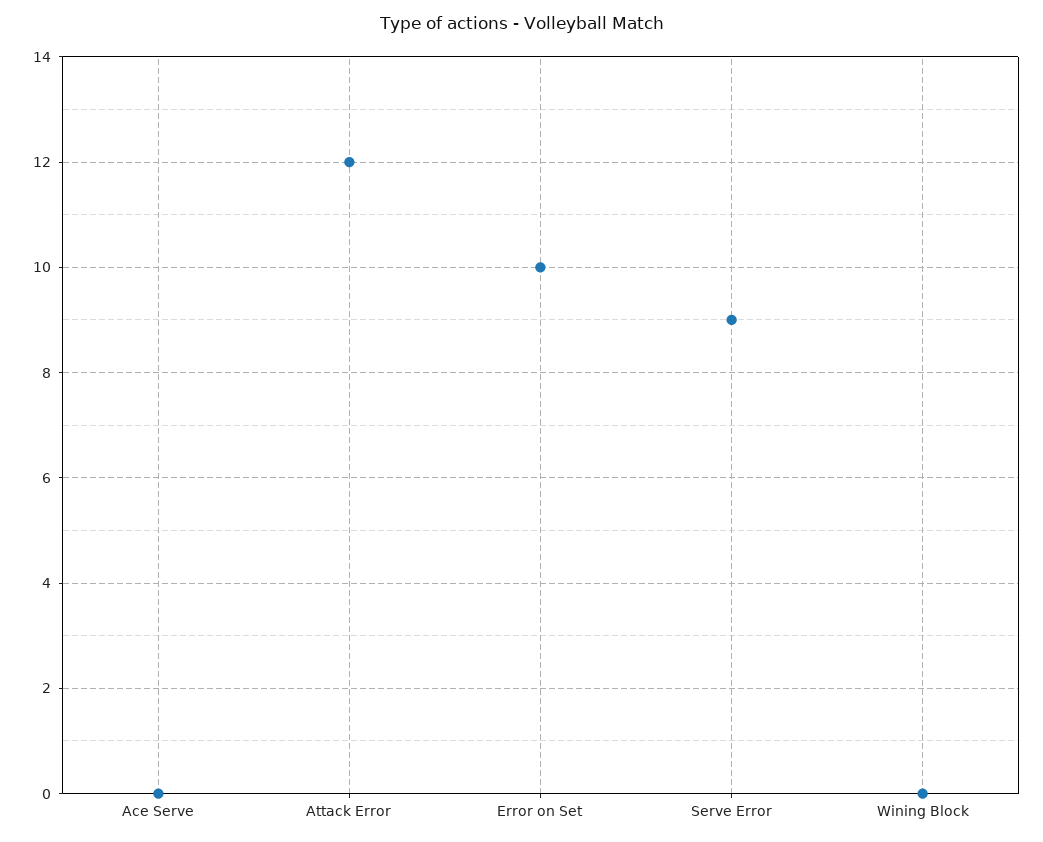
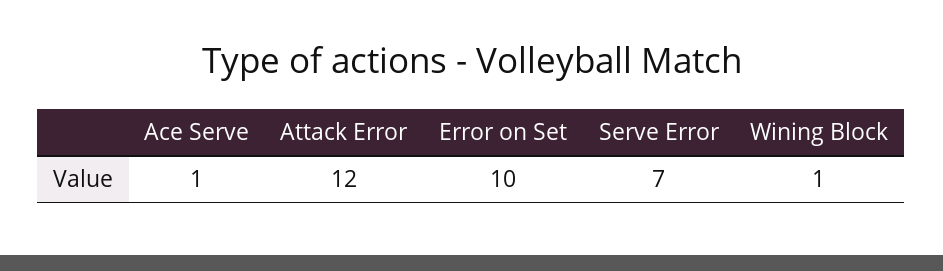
Ace Serve: 0 -> 1
Serve Error: 9 -> 7
Wining Block: 0 -> 1

